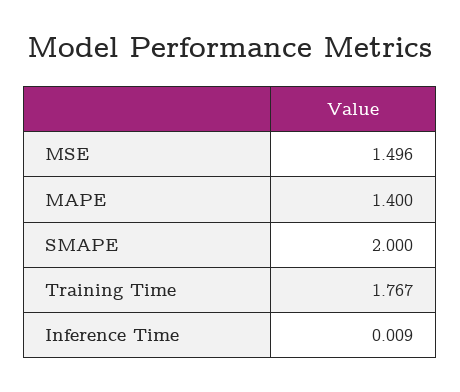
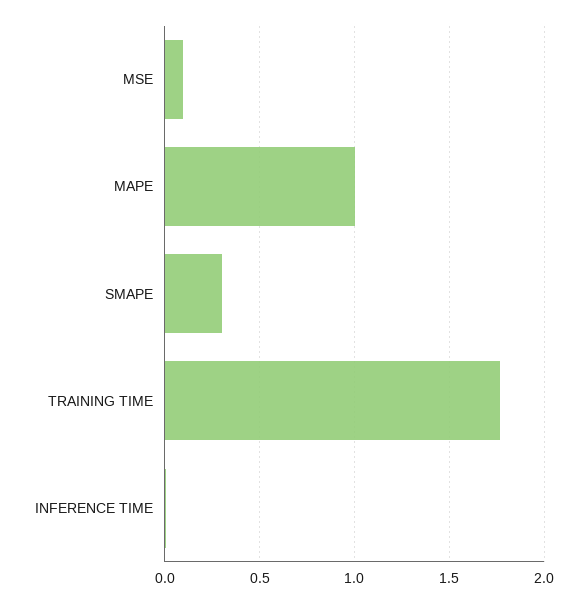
MSE: 1.496 -> 0.1
MAPE: 1.4 -> 1
SMAPE: 2 -> 0.3

